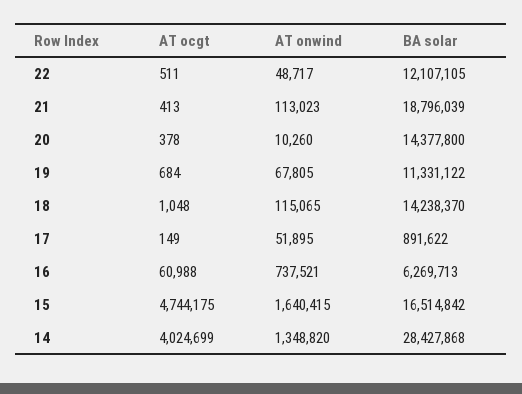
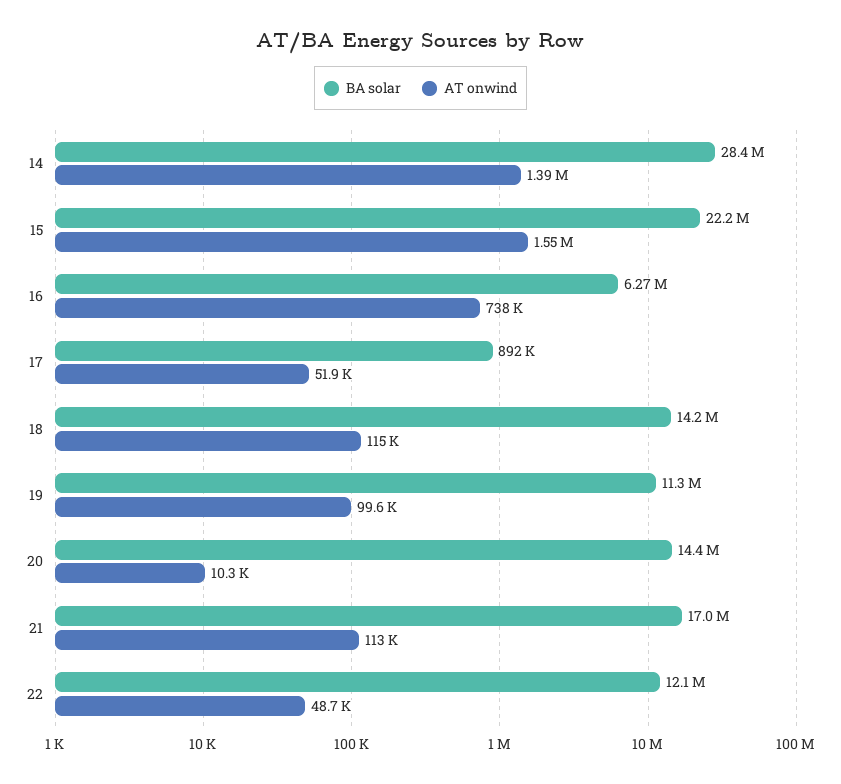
AT ocgt, 22: 511 -> none
AT ocgt, 21: 413 -> none
BA solar, 21: 18796039 -> 17000000
AT ocgt, 20: 378 -> none
AT ocgt, 19: 684 -> none
AT onwind, 19: 67805 -> 99600
AT ocgt, 18: 1048 -> none
AT ocgt, 17: 149 -> none
AT ocgt, 16: 60988 -> none
AT ocgt, 15: 4744175 -> none
AT onwind, 15: 1640415 -> 1550000
BA solar, 15: 16514842 -> 22200000
AT ocgt, 14: 4024699 -> none
AT onwind, 14: 1348820 -> 1390000

